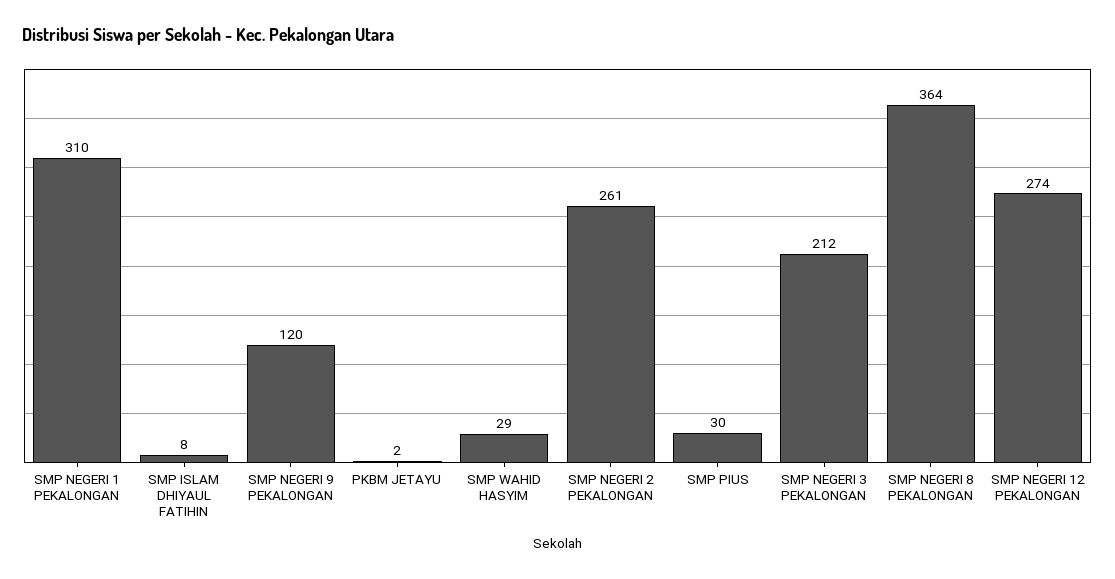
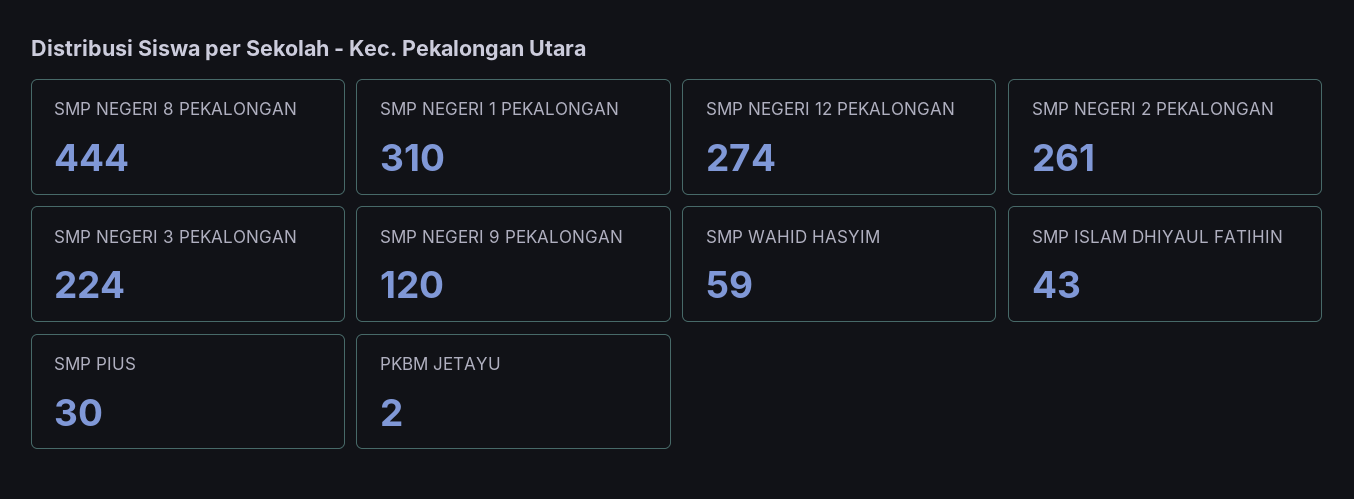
SMP ISLAM DHIYAUL FATIHIN: 8 -> 43
SMP WAHID HASYIM: 29 -> 59
SMP NEGERI 3 PEKALONGAN: 212 -> 224
SMP NEGERI 8 PEKALONGAN: 364 -> 444

